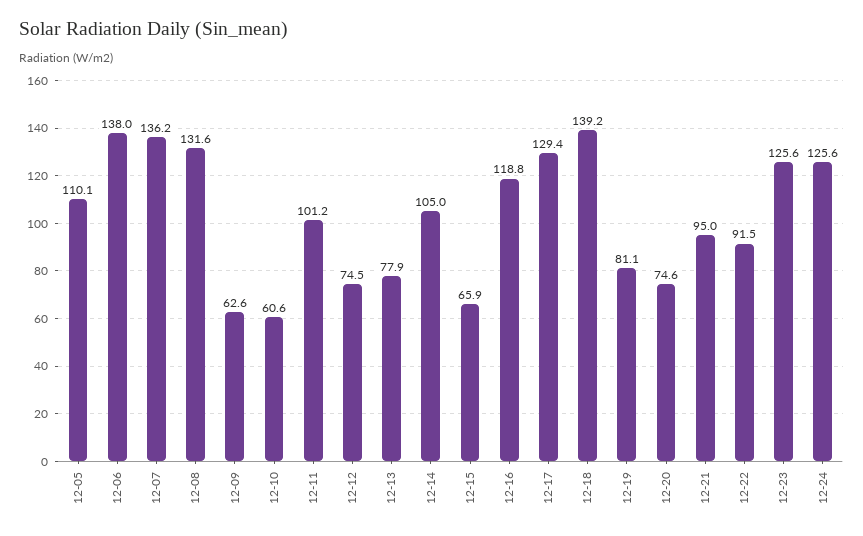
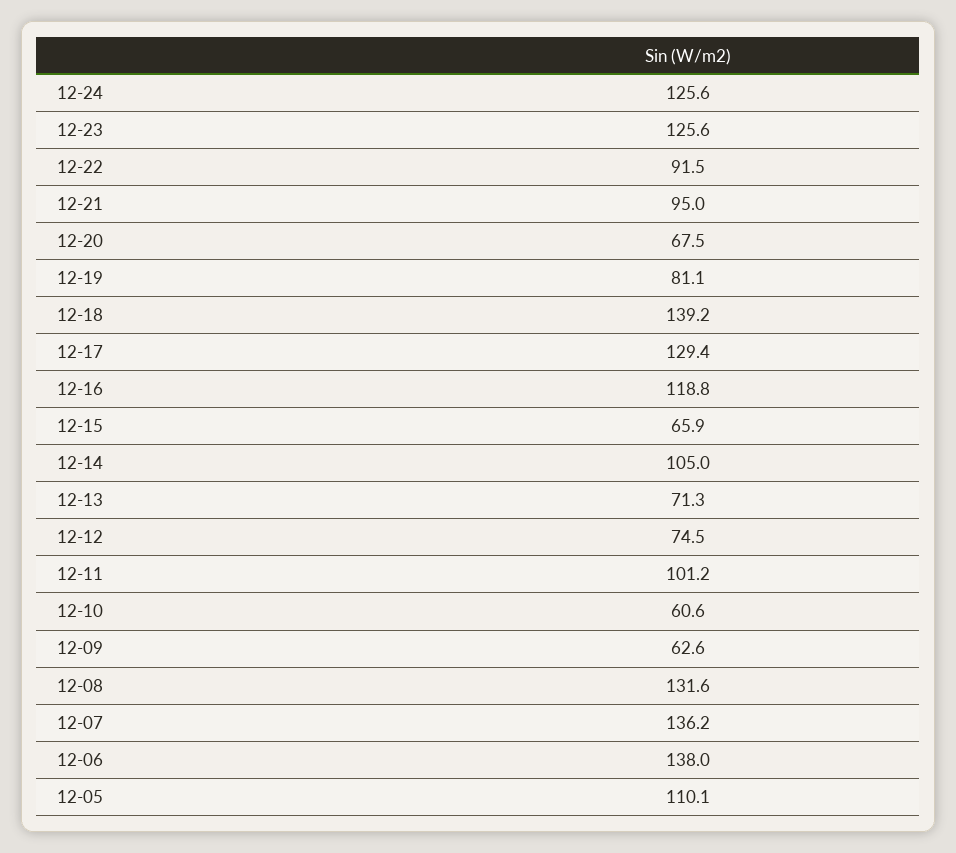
12-13: 77.9 -> 71.3
12-20: 74.6 -> 67.5

